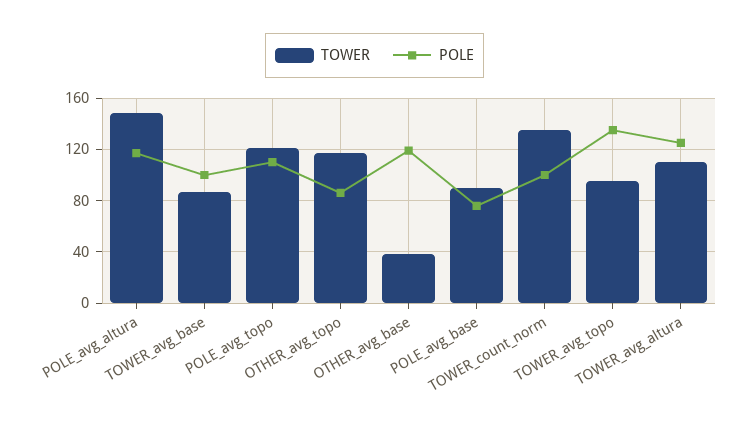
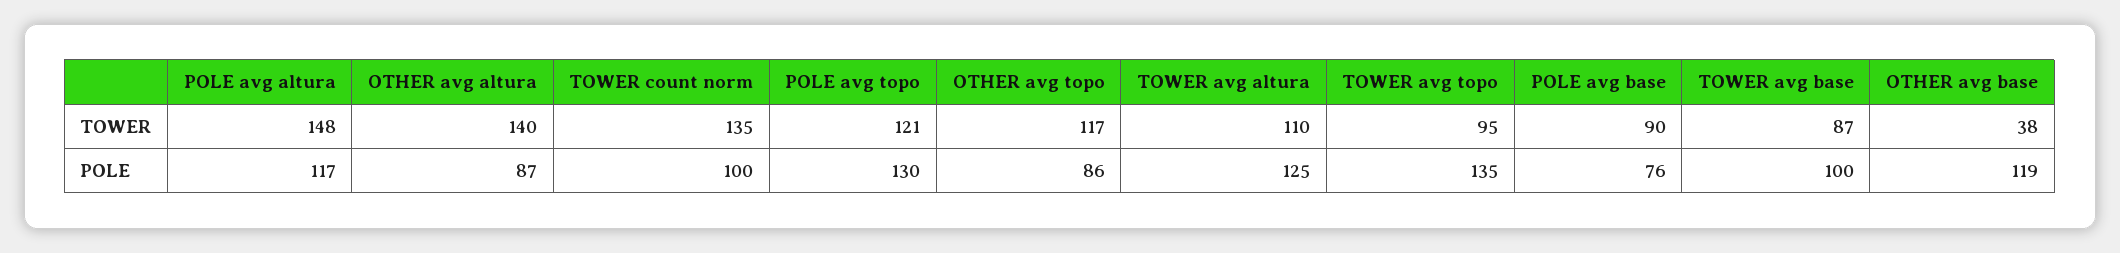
POLE, POLE_avg_topo: 110 -> 130
TOWER, OTHER avg altura: none -> 140
POLE, OTHER avg altura: none -> 87

